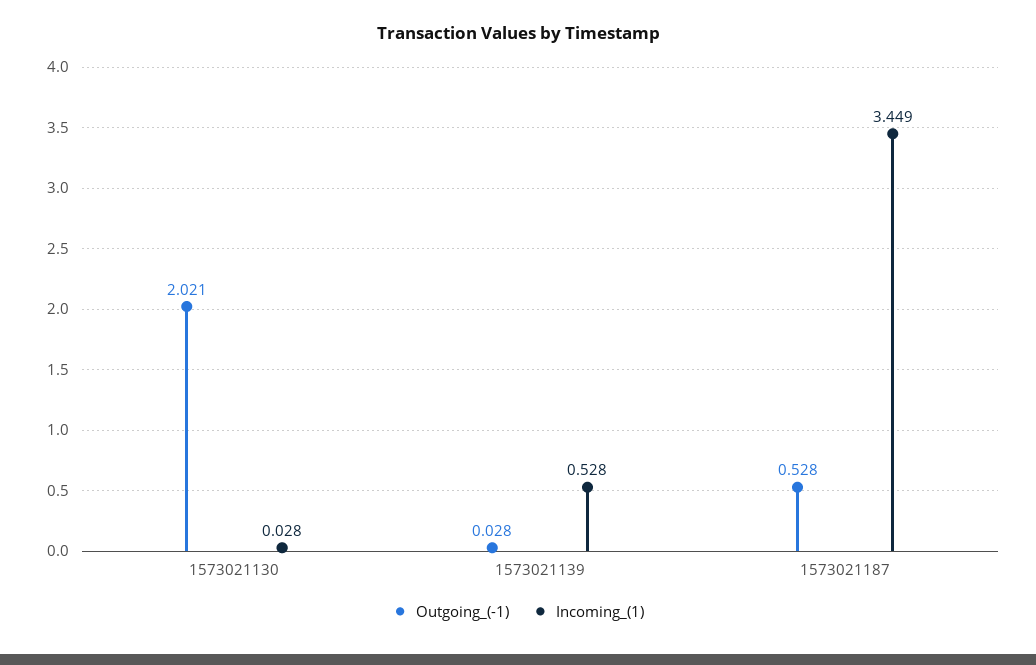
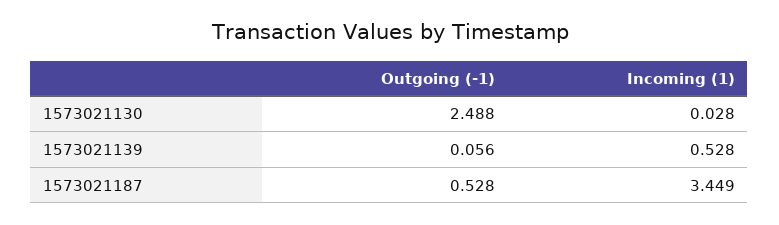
Outgoing_(-1), 1573021130: 2.021 -> 2.488
Outgoing_(-1), 1573021139: 0.028 -> 0.056

